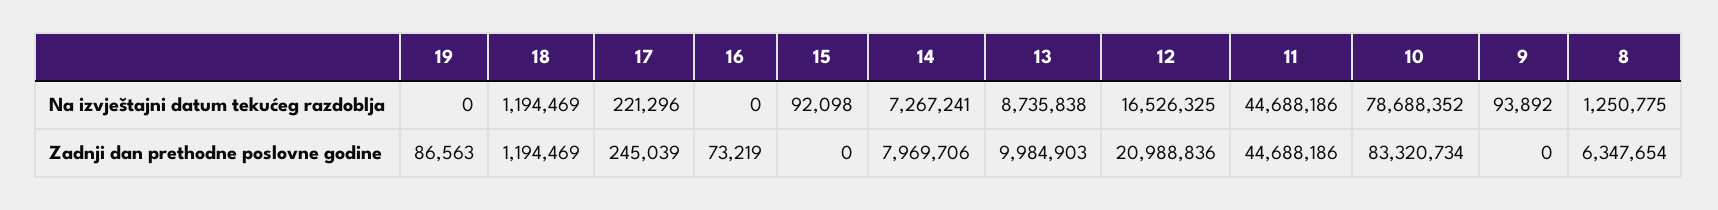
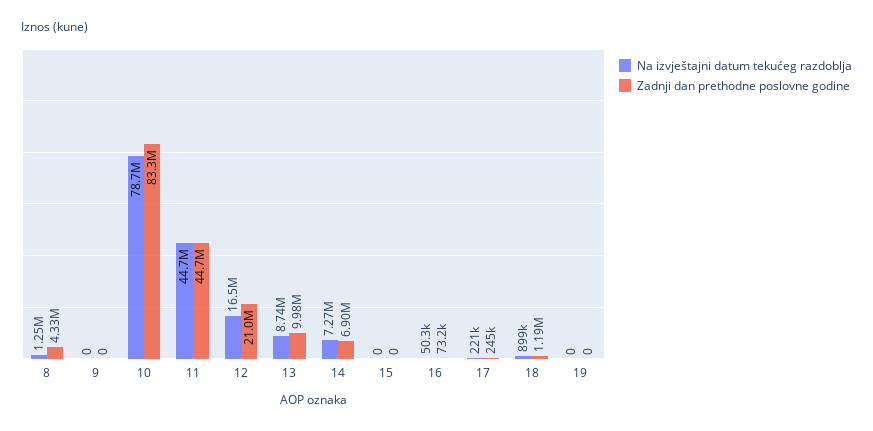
Na izvještajni datum tekućeg razdoblja, 18: 1194469 -> 899000
Na izvještajni datum tekućeg razdoblja, 16: 0 -> 50300
Na izvještajni datum tekućeg razdoblja, 15: 92098 -> 0
Na izvještajni datum tekućeg razdoblja, 9: 93892 -> 0
Zadnji dan prethodne poslovne godine, 19: 86563 -> 0
Zadnji dan prethodne poslovne godine, 14: 7969706 -> 6900000
Zadnji dan prethodne poslovne godine, 8: 6347654 -> 4330000

